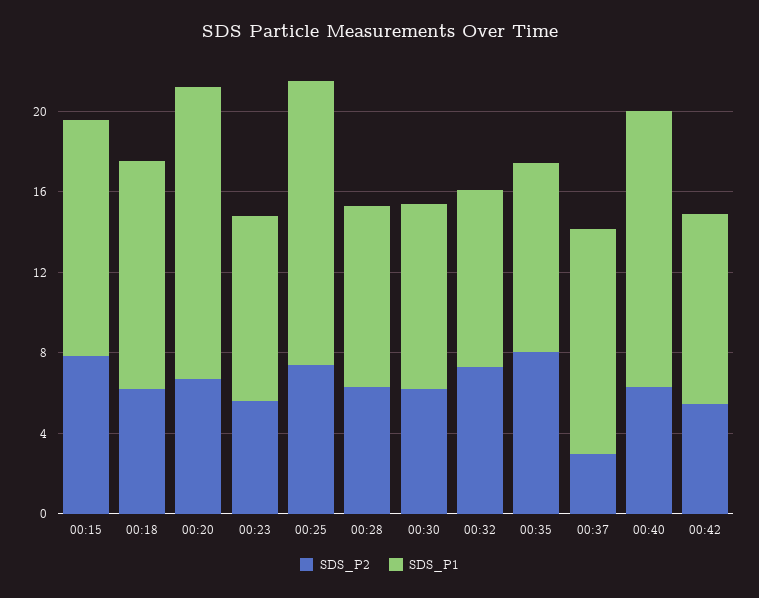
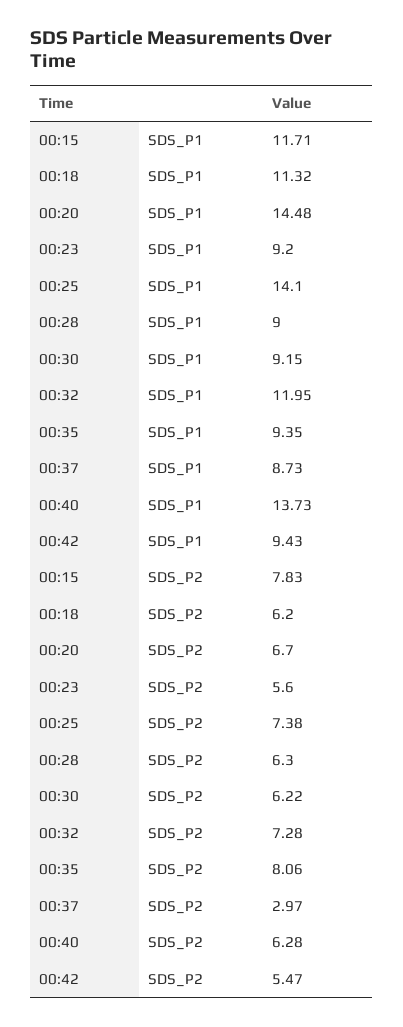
SDS_P1, 00:32: 9 -> 11.95
SDS_P1, 00:37: 11 -> 8.73

